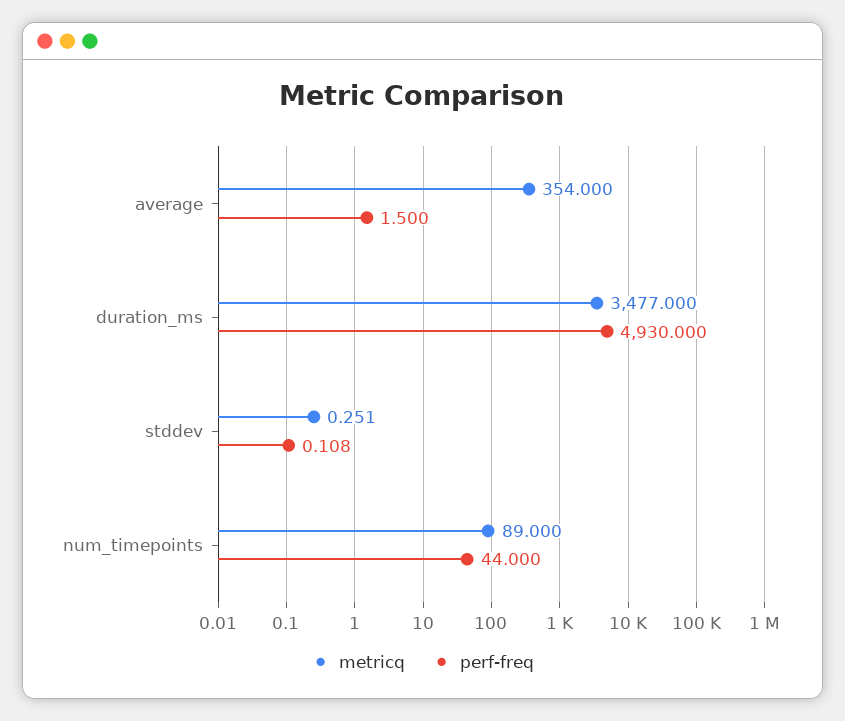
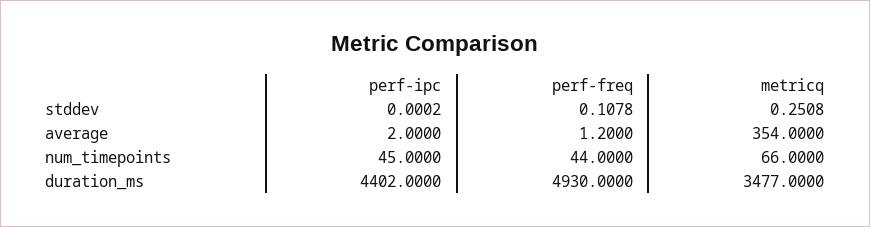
perf-freq, average: 1.5 -> 1.2
metricq, num_timepoints: 89 -> 66
perf-ipc, stddev: none -> 0.0002
perf-ipc, average: none -> 2
perf-ipc, num_timepoints: none -> 45
perf-ipc, duration_ms: none -> 4402

